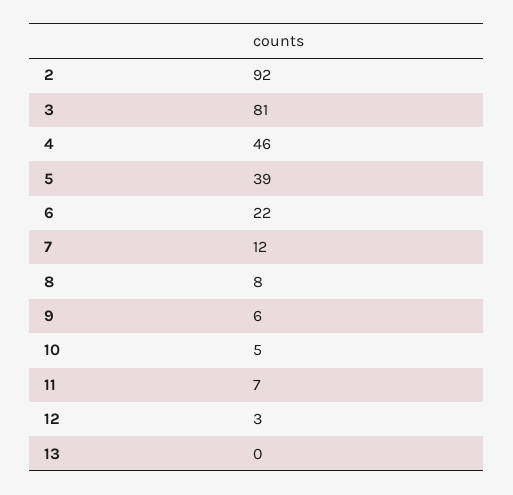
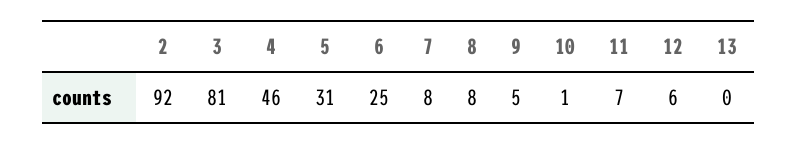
5: 39 -> 31
6: 22 -> 25
7: 12 -> 8
9: 6 -> 5
10: 5 -> 1
12: 3 -> 6

